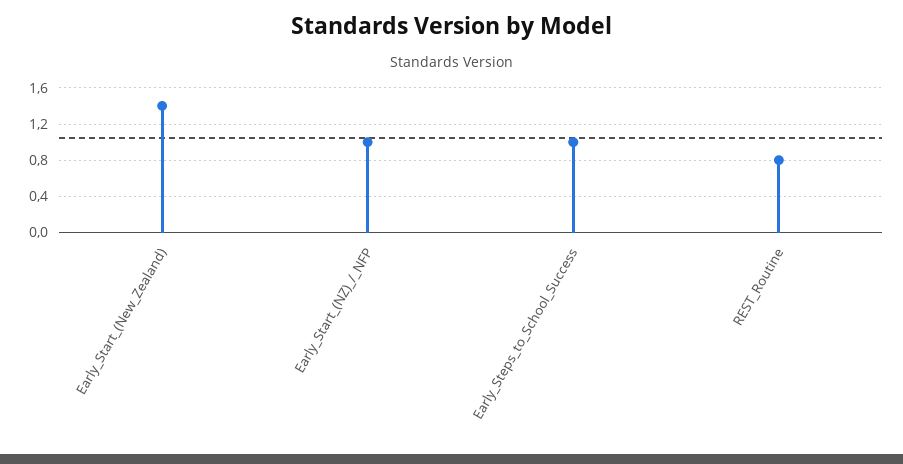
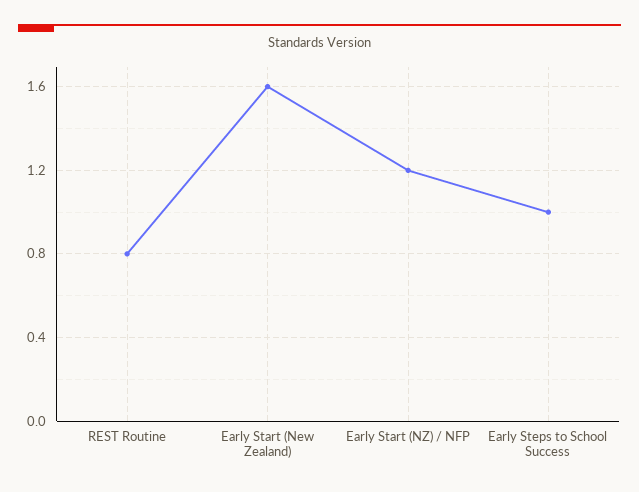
Early_Start_(New_Zealand): 1.4 -> 1.6
Early_Start_(NZ)_/_NFP: 1 -> 1.2

